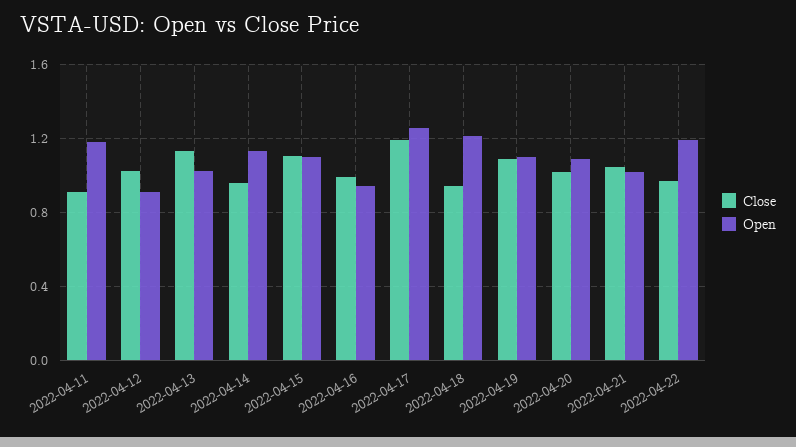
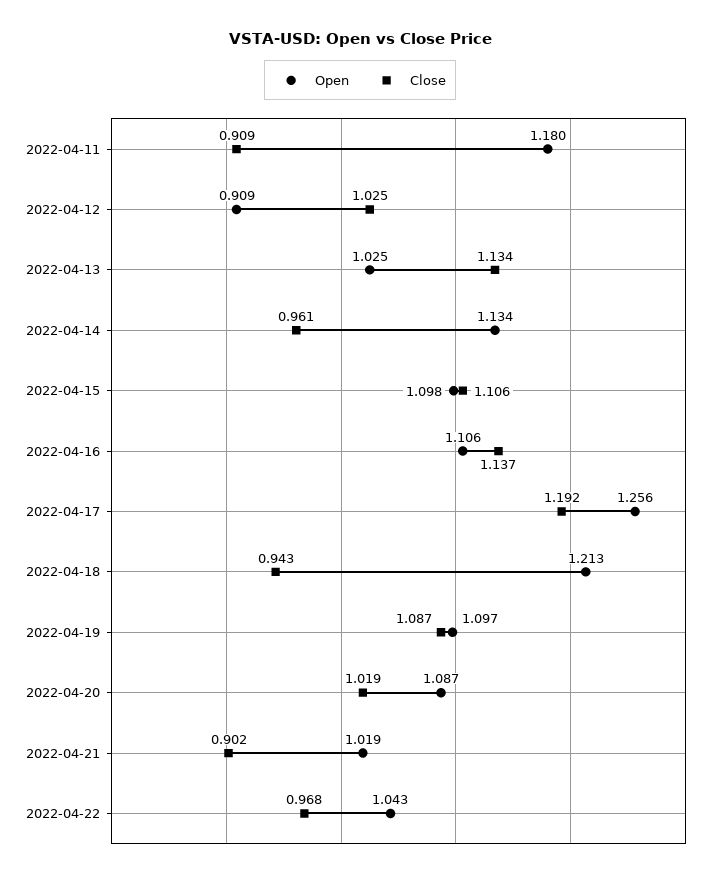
Close, 2022-04-16: 1 -> 1.137
Open, 2022-04-16: 0.95 -> 1.106
Close, 2022-04-21: 1.05 -> 0.902
Open, 2022-04-22: 1.2 -> 1.043

